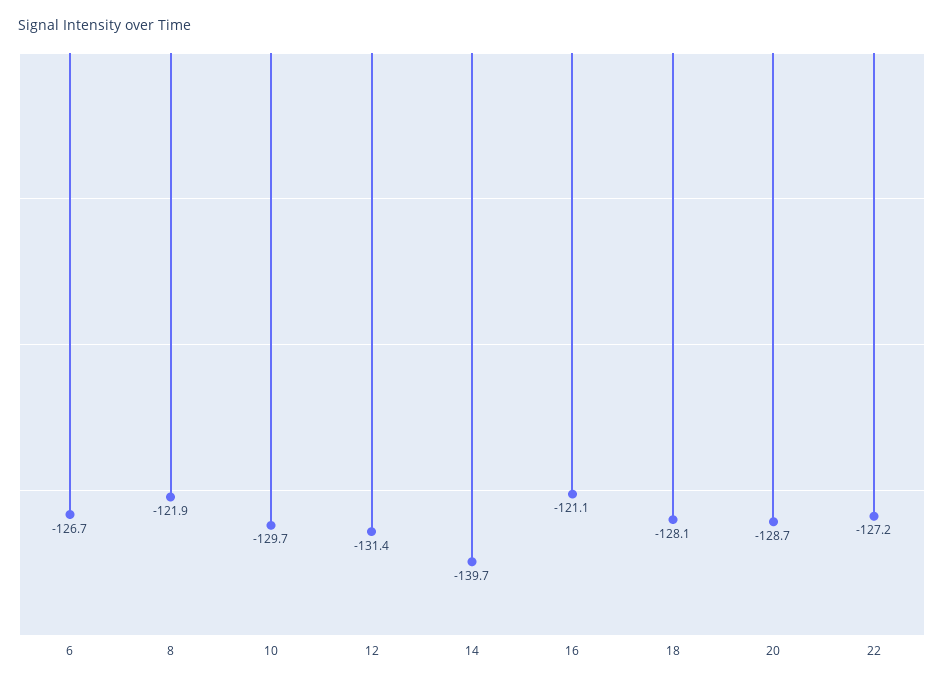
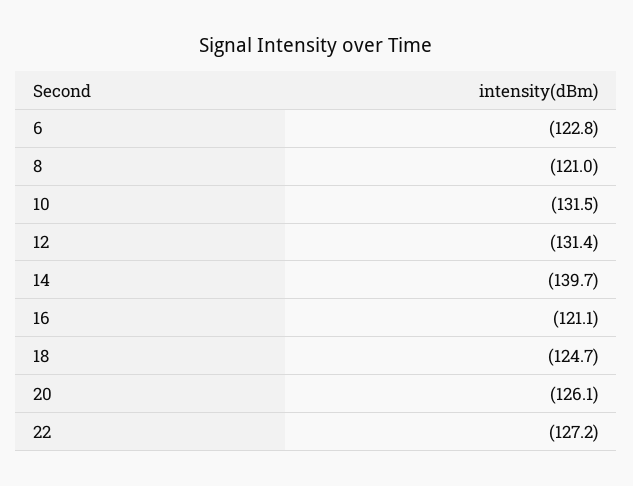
6: -126.7 -> -122.8
8: -121.9 -> -121
10: -129.7 -> -131.5
18: -128.1 -> -124.7
20: -128.7 -> -126.1

